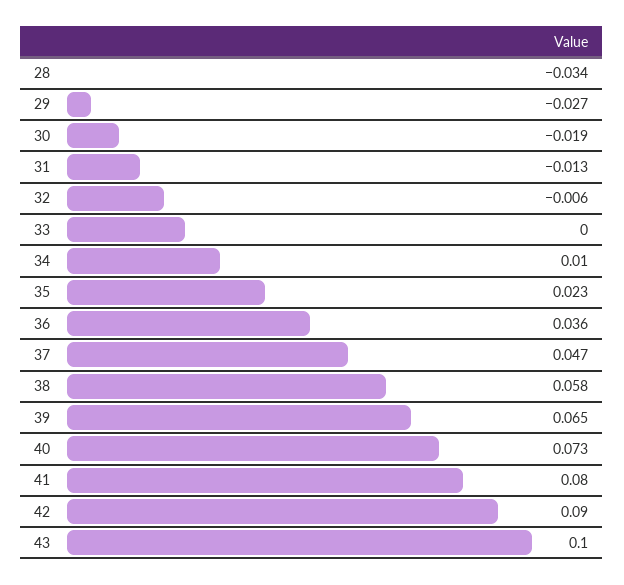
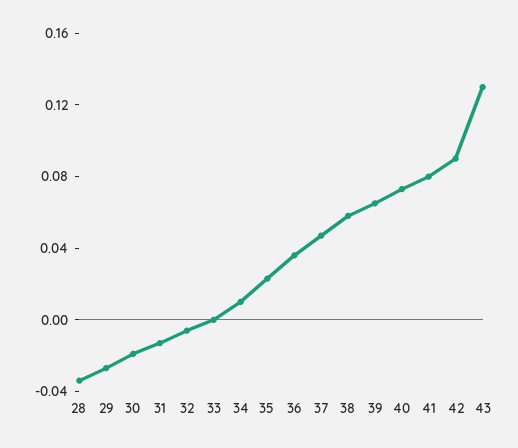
43: 0.1 -> 0.13

